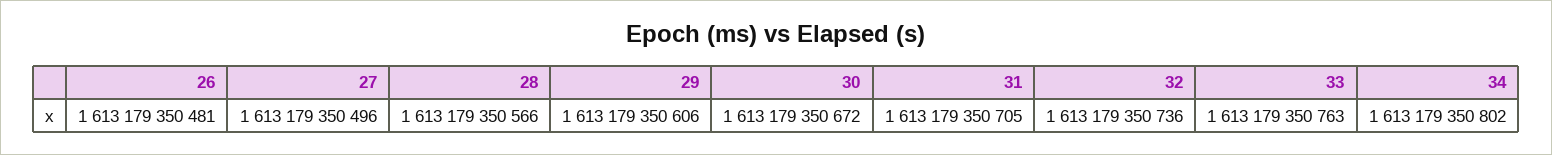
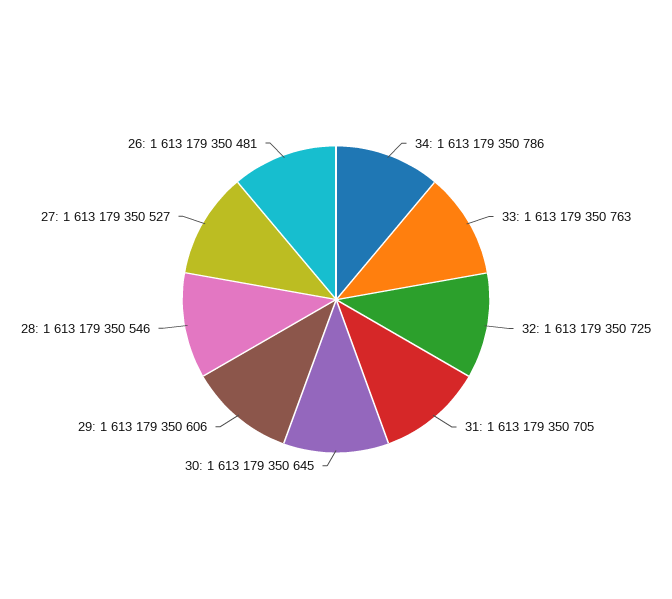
27: 1613179350496 -> 1613179350527
28: 1613179350566 -> 1613179350546
30: 1613179350672 -> 1613179350645
32: 1613179350736 -> 1613179350725
34: 1613179350802 -> 1613179350786

